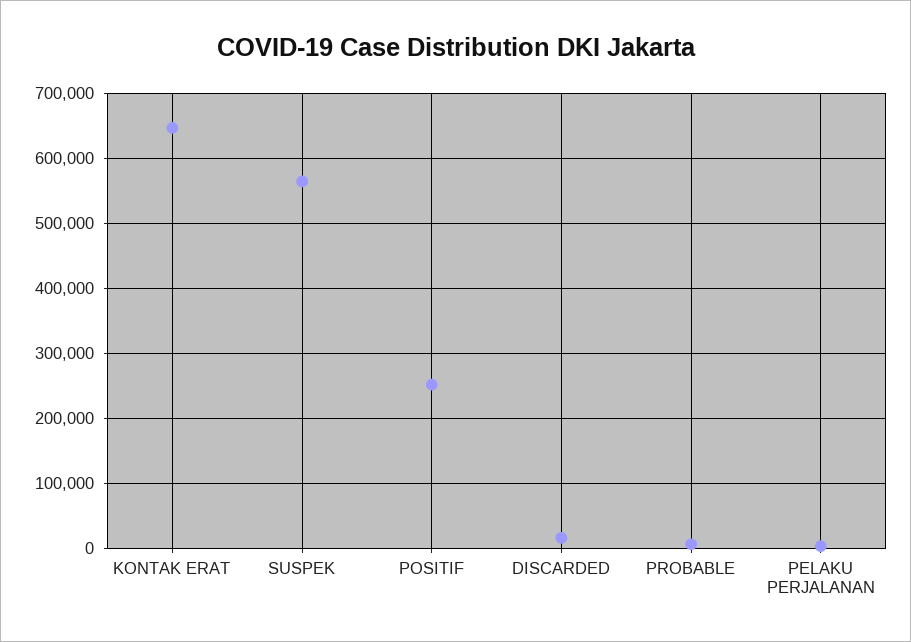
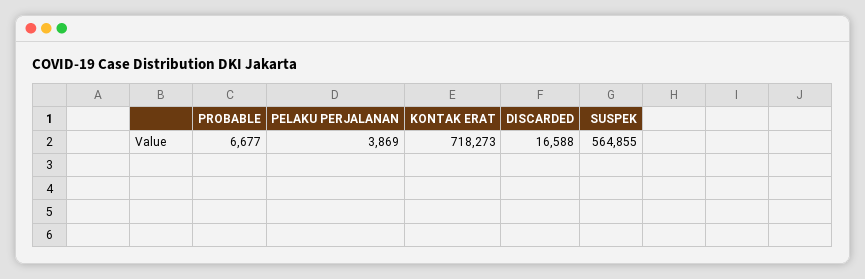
KONTAK ERAT: 650000 -> 718273
POSITIF: 250000 -> none

